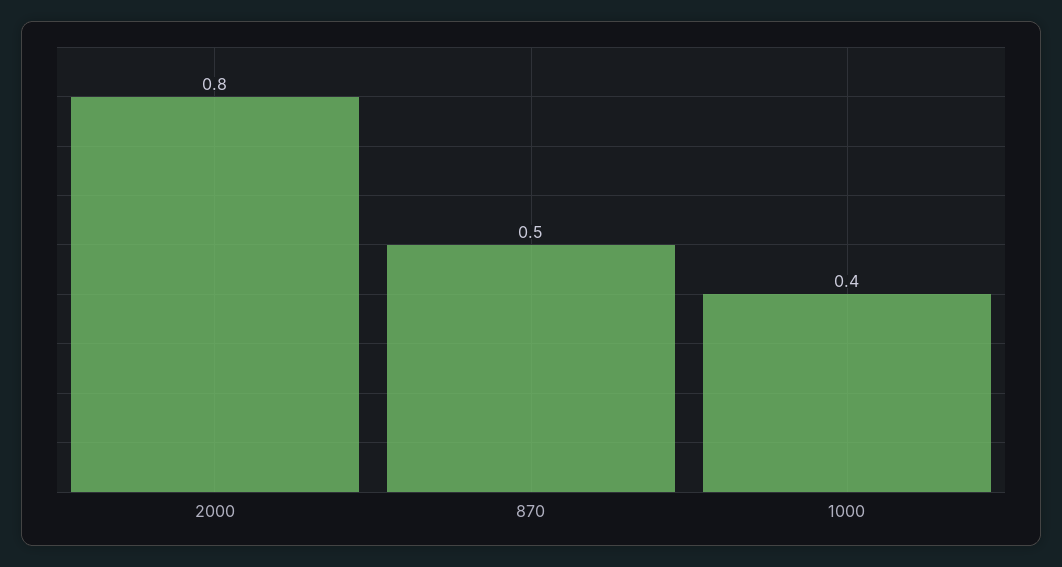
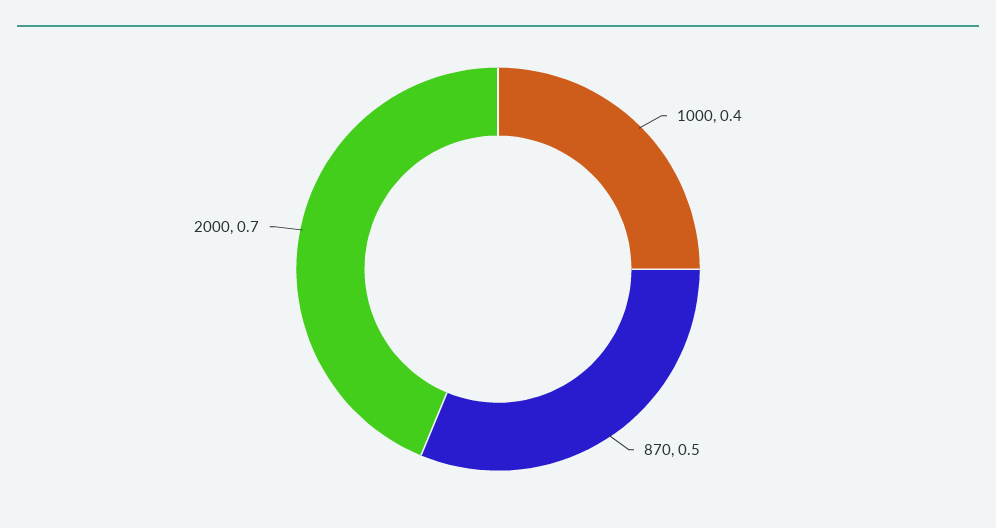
2000: 0.8 -> 0.7

